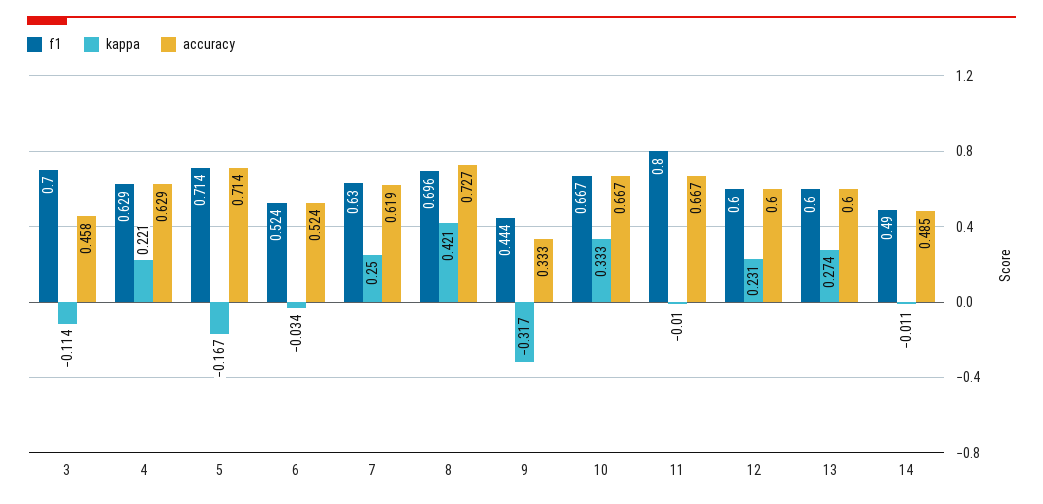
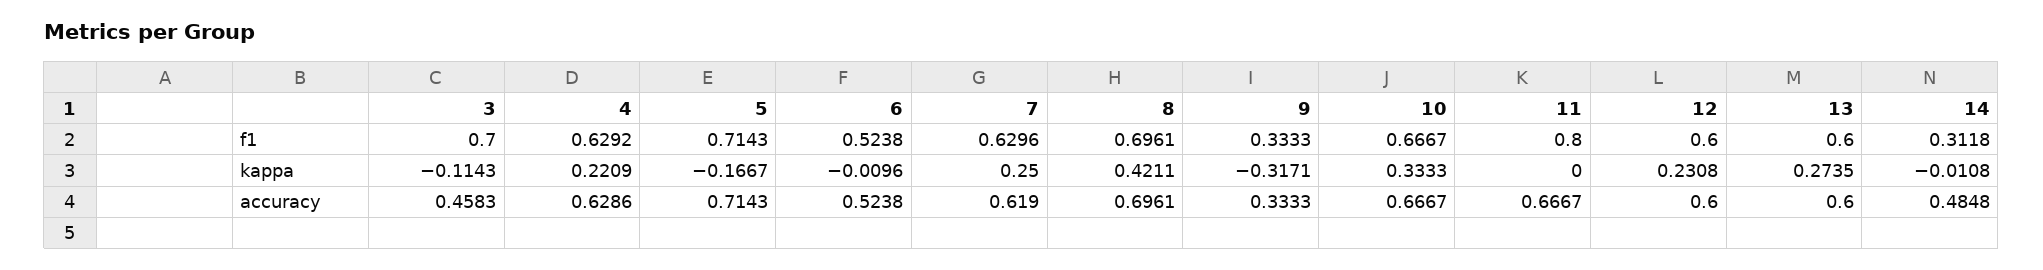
kappa, 6: -0.034 -> -0.0096
accuracy, 8: 0.727 -> 0.6961
f1, 9: 0.444 -> 0.3333
kappa, 11: -0.01 -> 0
f1, 14: 0.49 -> 0.3118

